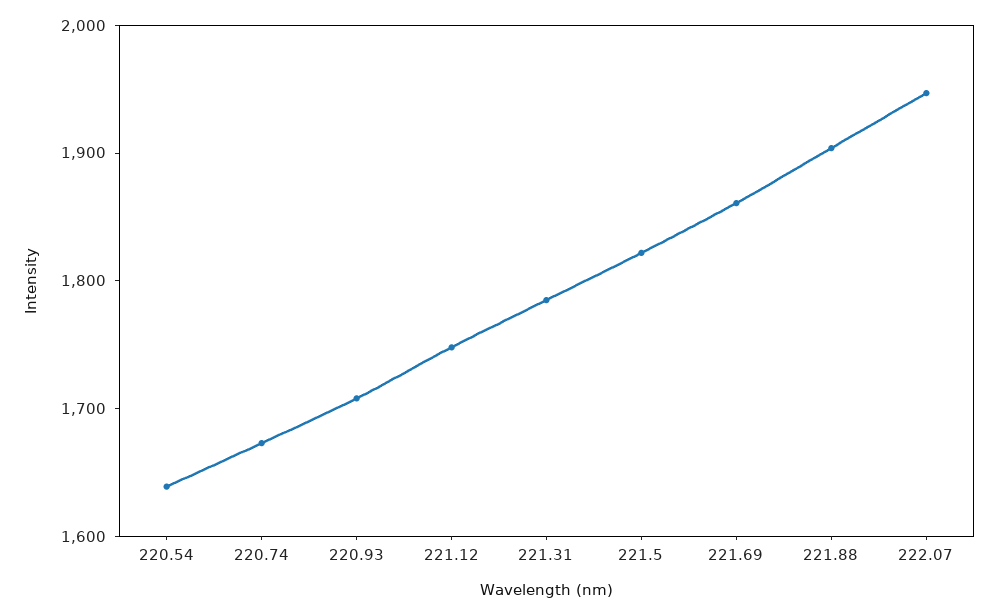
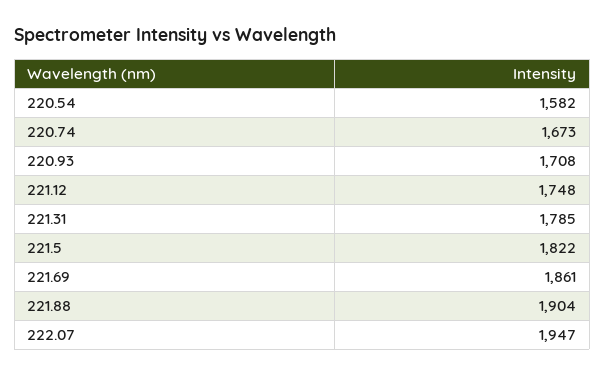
220.54: 1640 -> 1582

